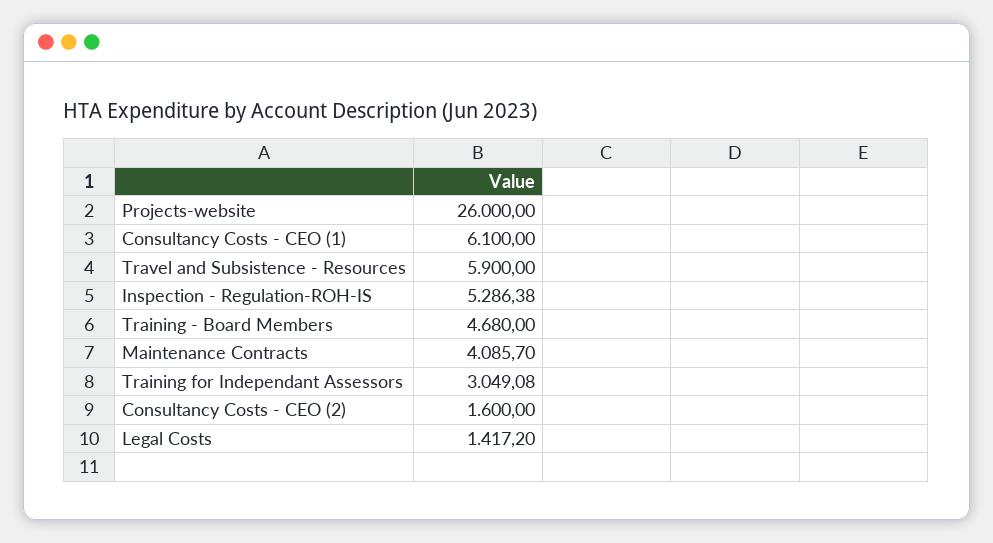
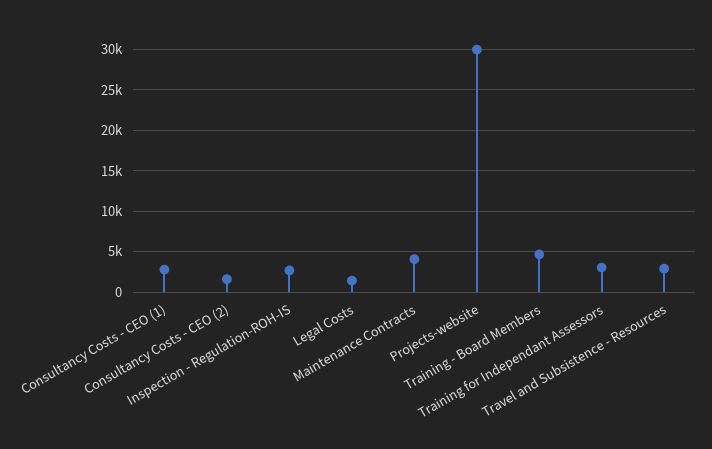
Projects-website: 26000 -> 30000
Consultancy Costs - CEO (1): 6100 -> 3000
Travel and Subsistence - Resources: 5900 -> 3000
Inspection - Regulation-ROH-IS: 5286.38 -> 3000

